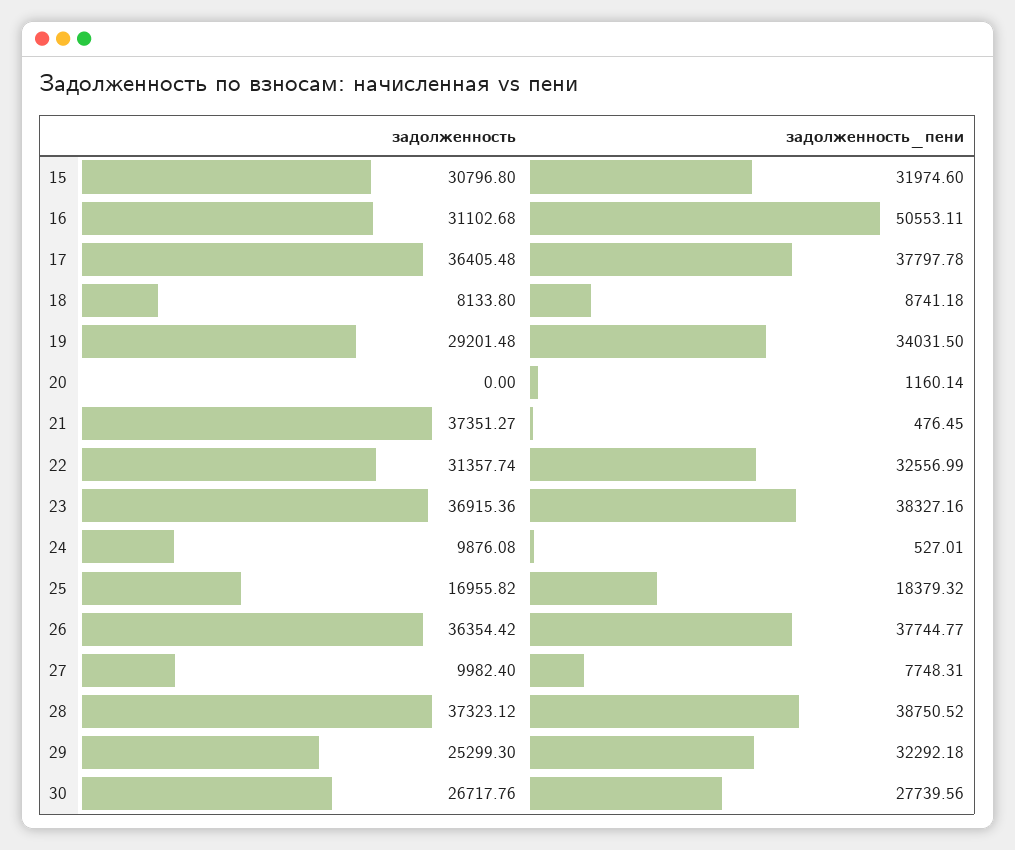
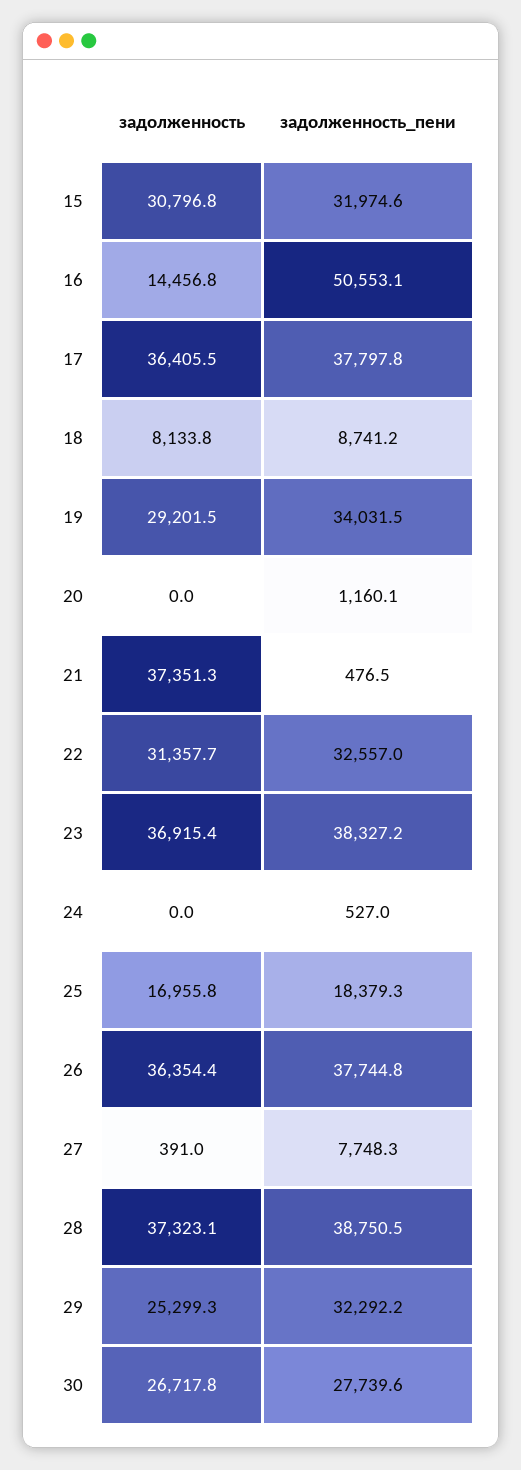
задолженность, 16: 31102.68 -> 14456.8
задолженность, 24: 9876.08 -> 0
задолженность, 27: 9982.4 -> 391

